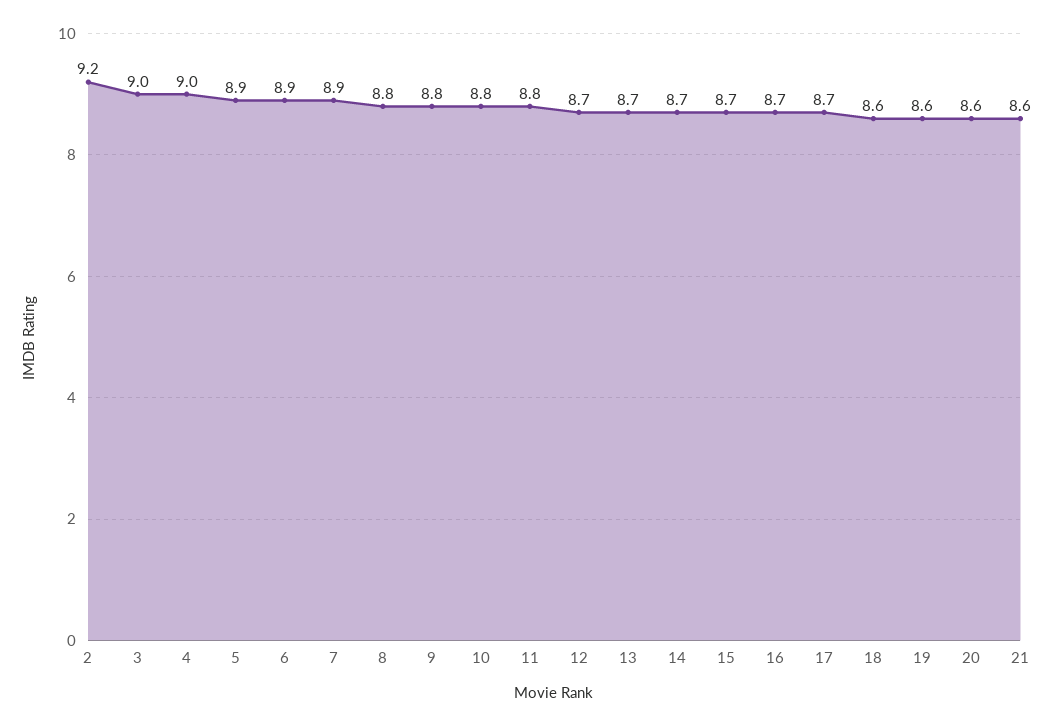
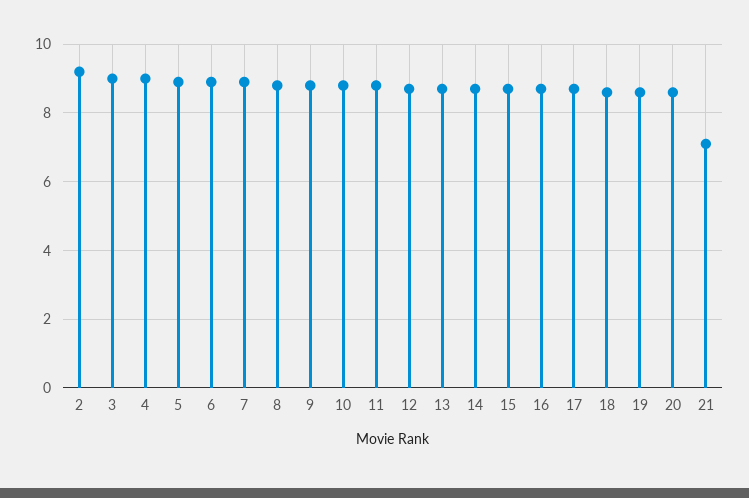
21: 8.6 -> 7

